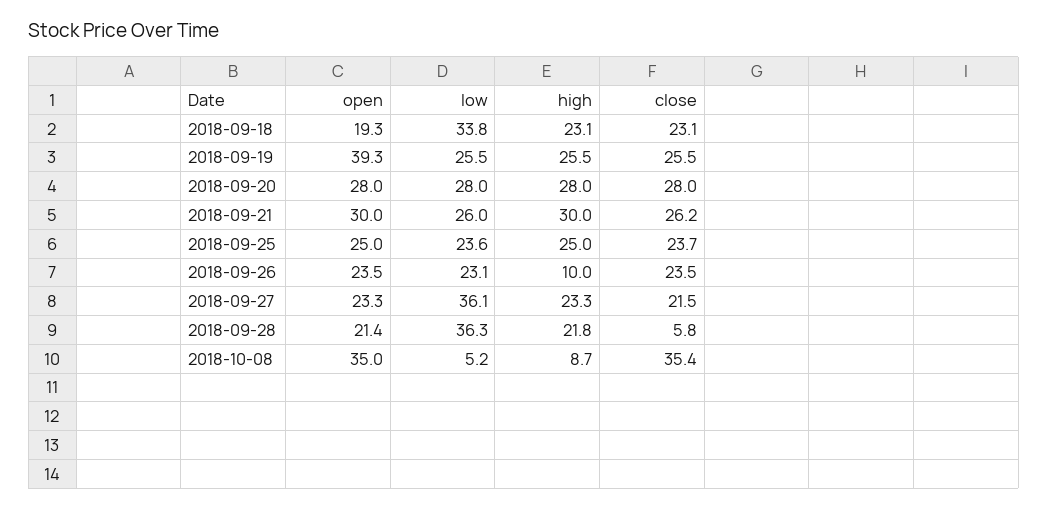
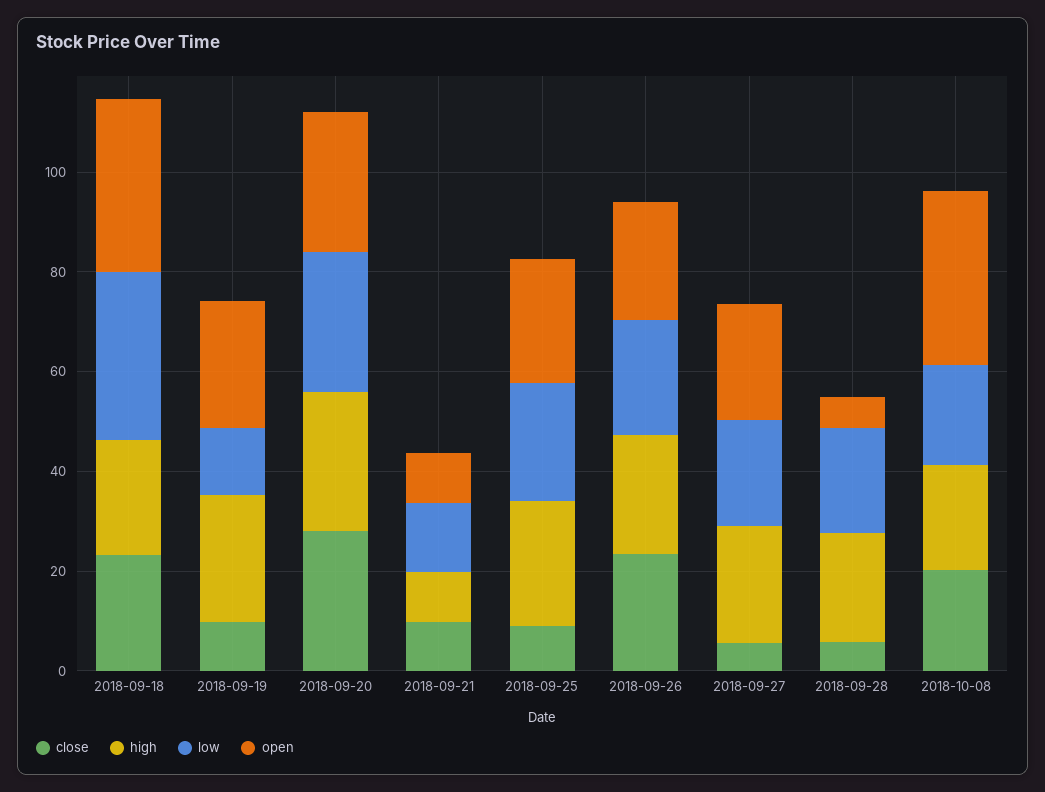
open, 2018-09-18: 19.3 -> 35
open, 2018-09-19: 39.3 -> 25
low, 2018-09-19: 25.5 -> 15
close, 2018-09-19: 25.5 -> 10
open, 2018-09-21: 30 -> 10
low, 2018-09-21: 26 -> 15
high, 2018-09-21: 30 -> 10
close, 2018-09-21: 26.2 -> 10
close, 2018-09-25: 23.7 -> 10
high, 2018-09-26: 10 -> 25
low, 2018-09-27: 36.1 -> 20
close, 2018-09-27: 21.5 -> 5
open, 2018-09-28: 21.4 -> 5
low, 2018-09-28: 36.3 -> 20
low, 2018-10-08: 5.2 -> 20
high, 2018-10-08: 8.7 -> 20
close, 2018-10-08: 35.4 -> 20

